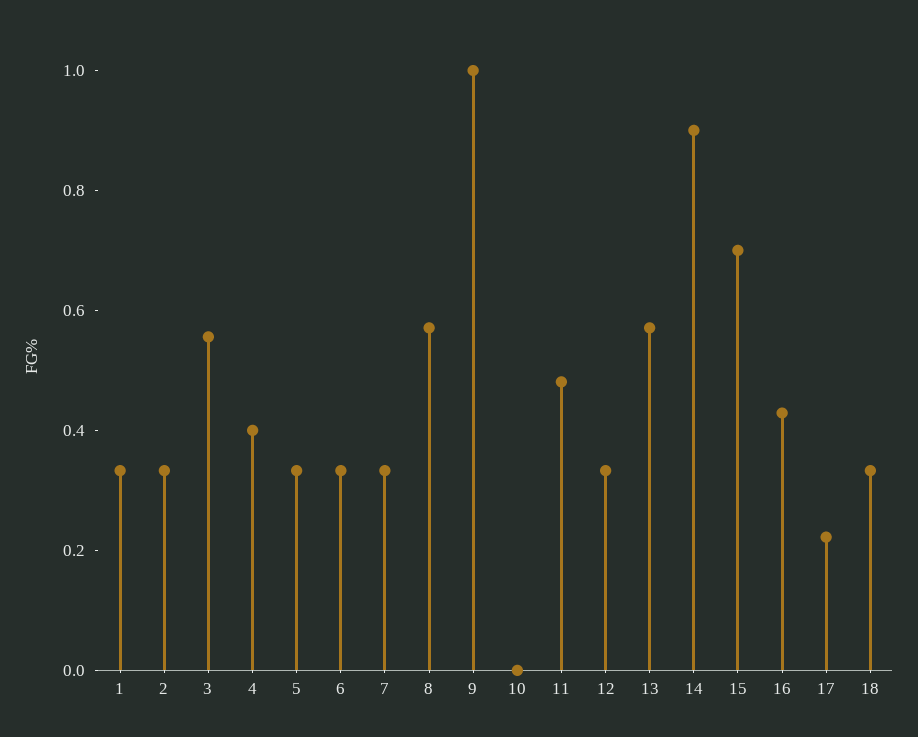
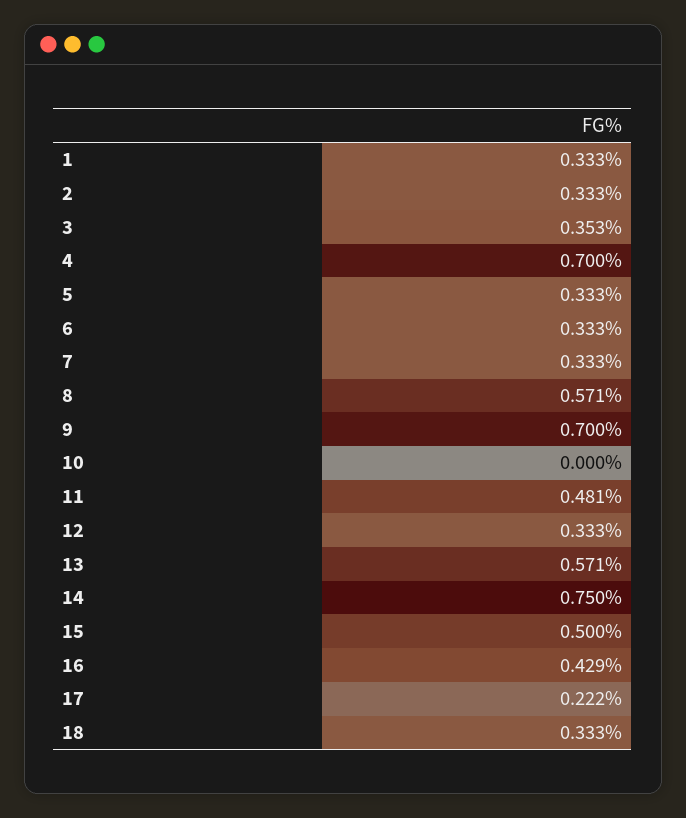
3: 0.55 -> 0.353
4: 0.4 -> 0.7
9: 1 -> 0.7
14: 0.9 -> 0.75
15: 0.7 -> 0.5

